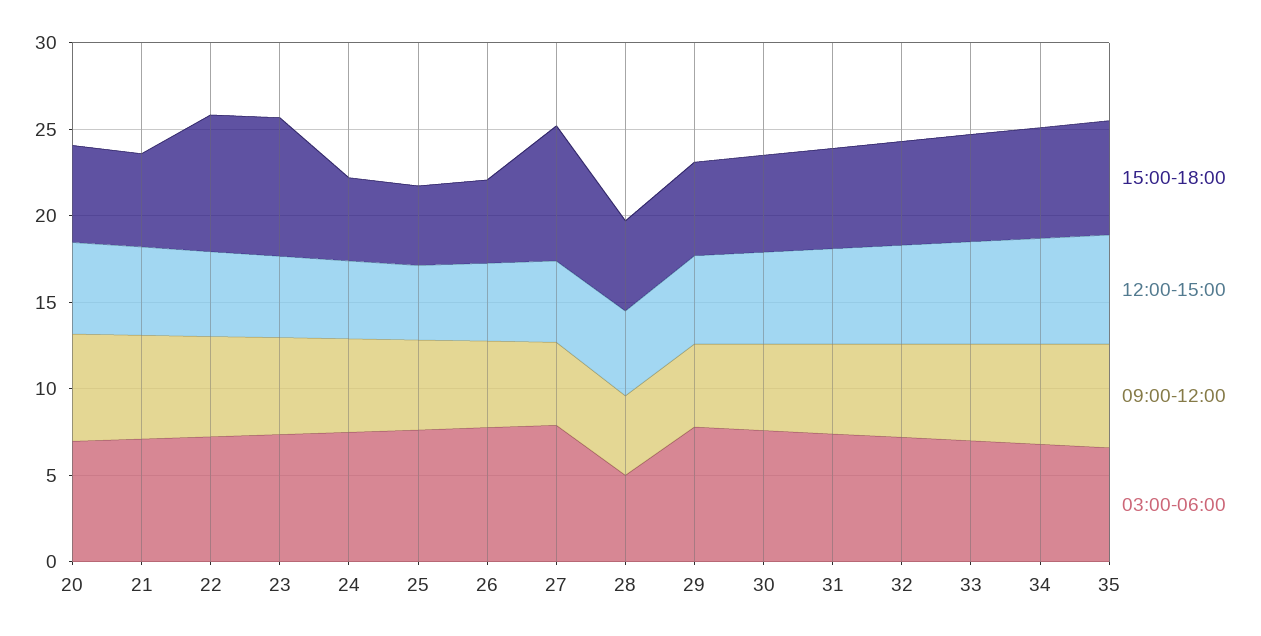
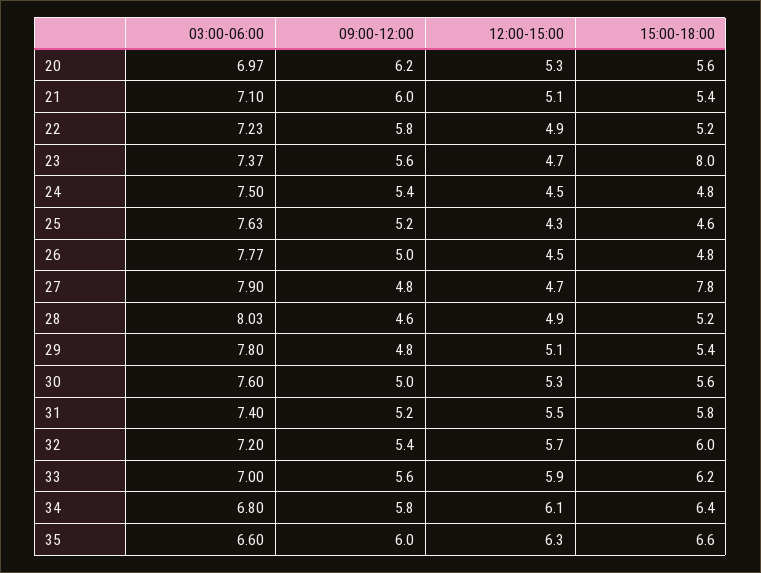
15:00-18:00, 22: 8 -> 5.2
03:00-06:00, 28: 5 -> 8.03

